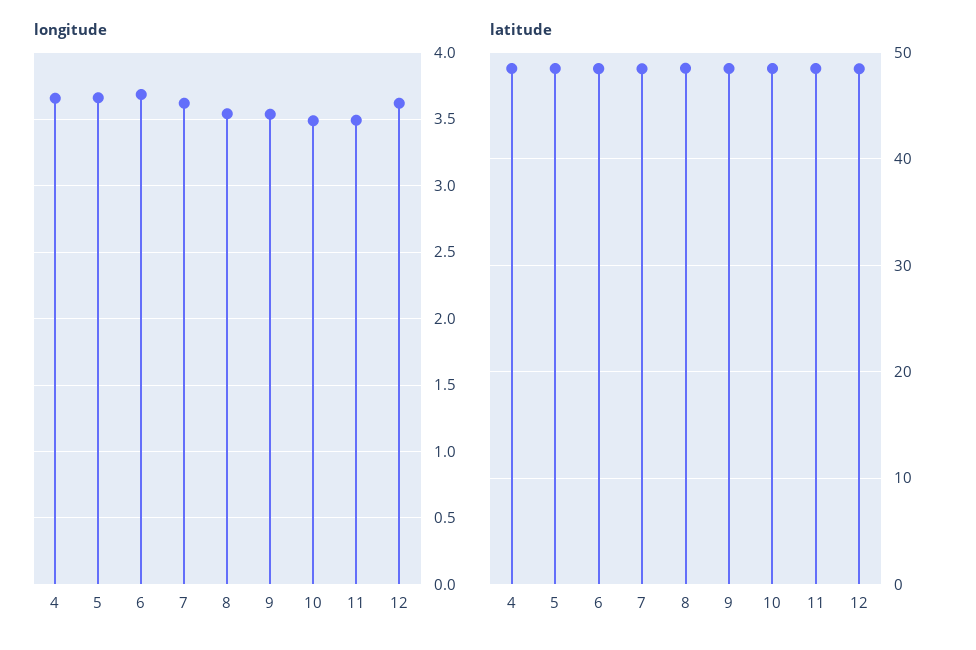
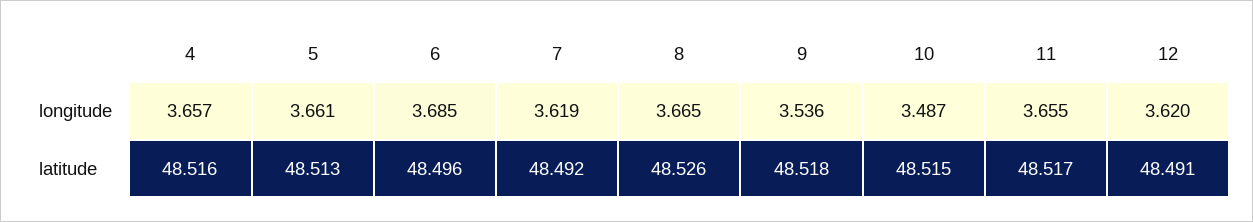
longitude, 8: 3.55 -> 3.665
longitude, 11: 3.5 -> 3.655

